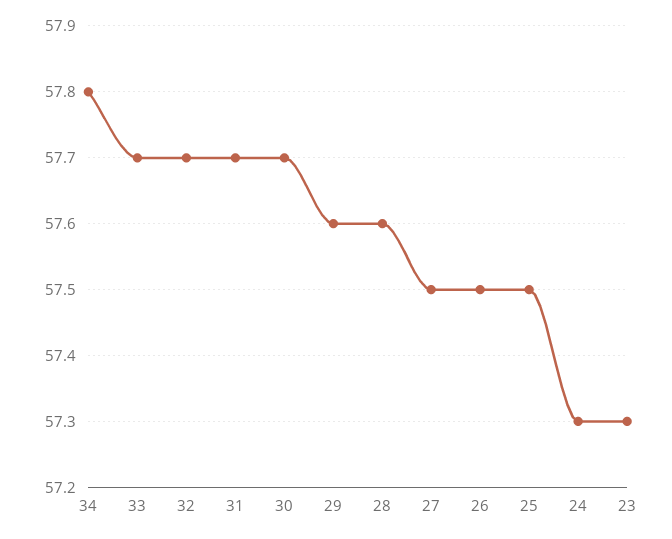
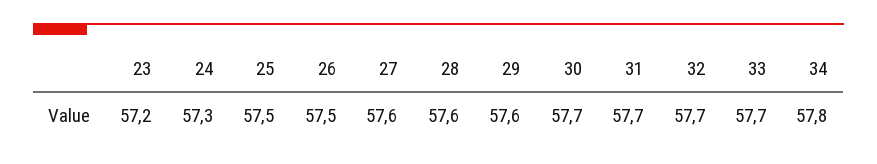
27: 57.5 -> 57.6
23: 57.3 -> 57.2

